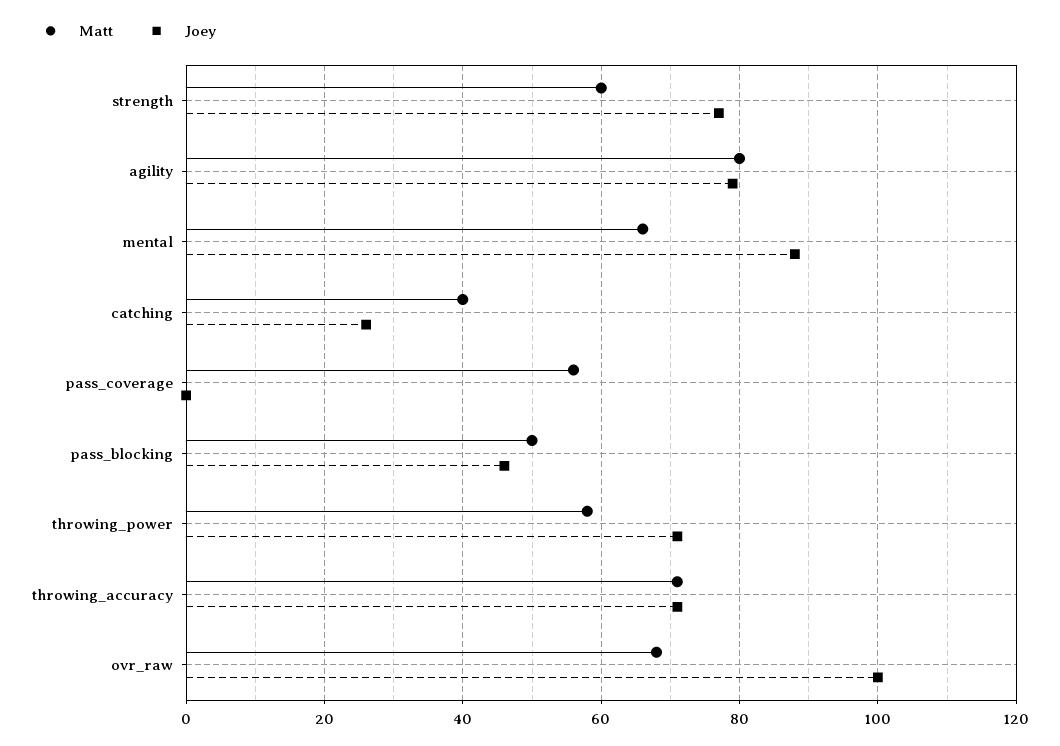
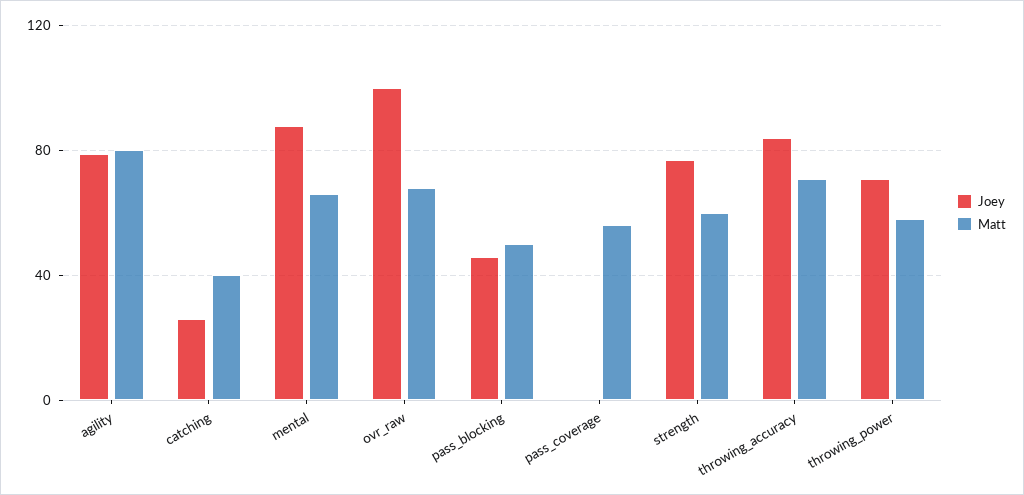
Joey, throwing_accuracy: 70 -> 85

